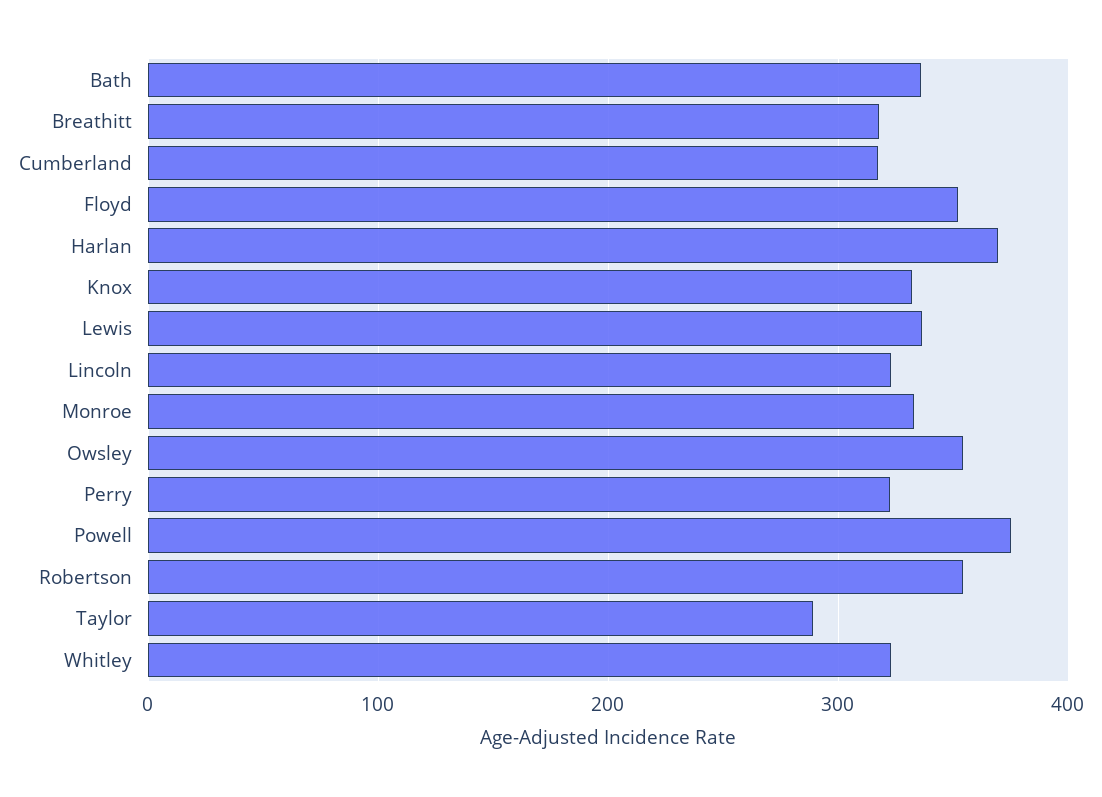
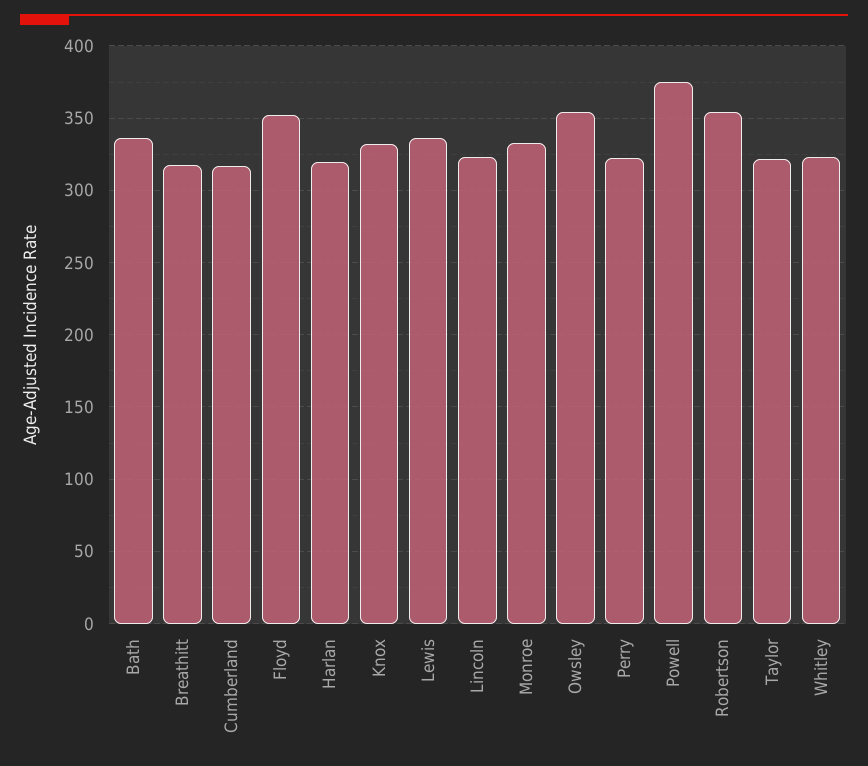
Harlan: 370 -> 320
Taylor: 290 -> 320

